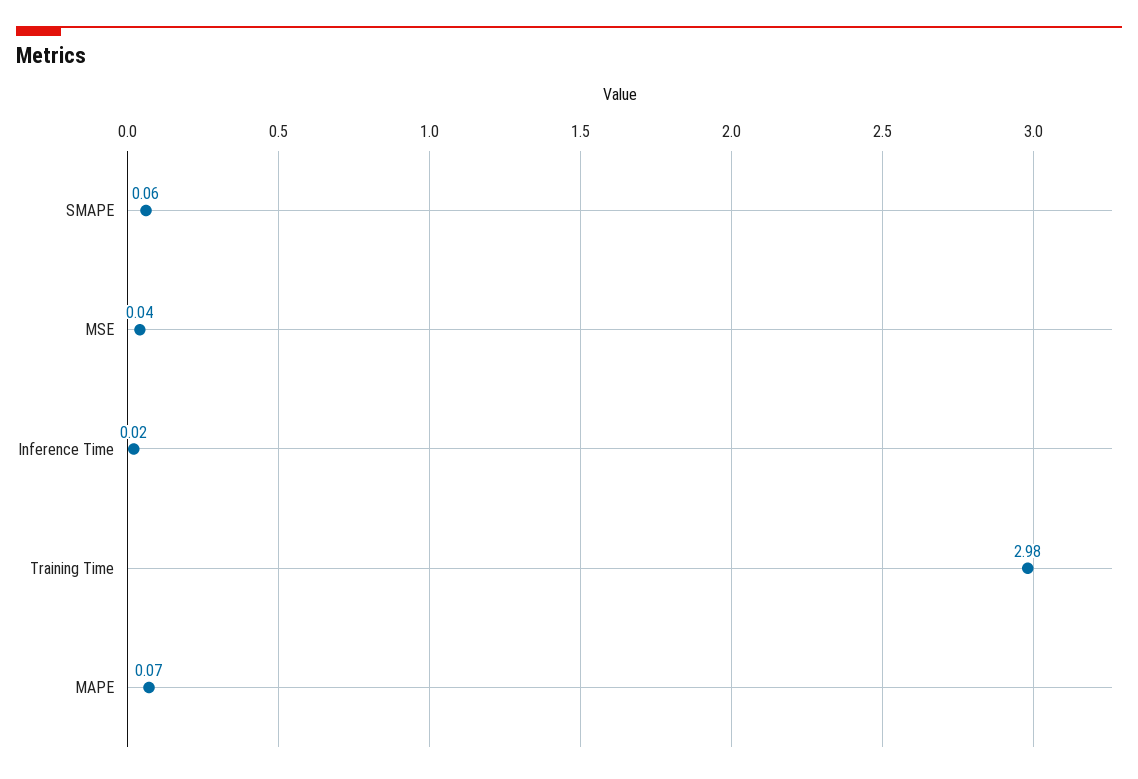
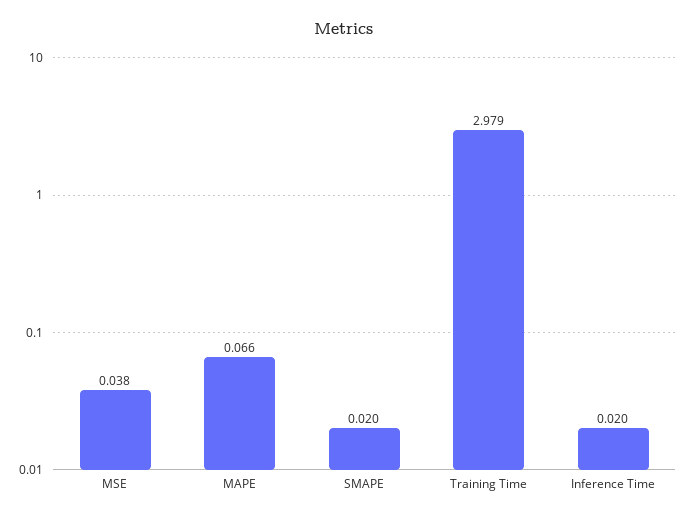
SMAPE: 0.06 -> 0.02

